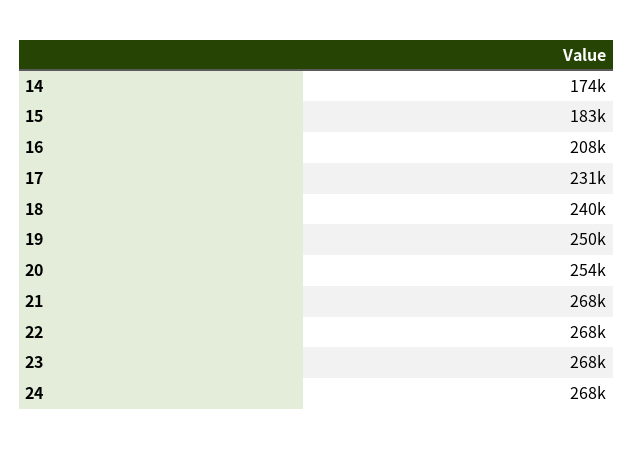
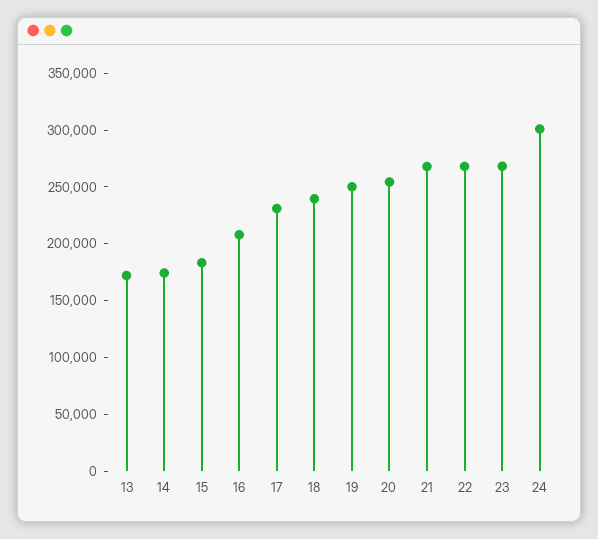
24: 268000 -> 300000
13: none -> 170000

